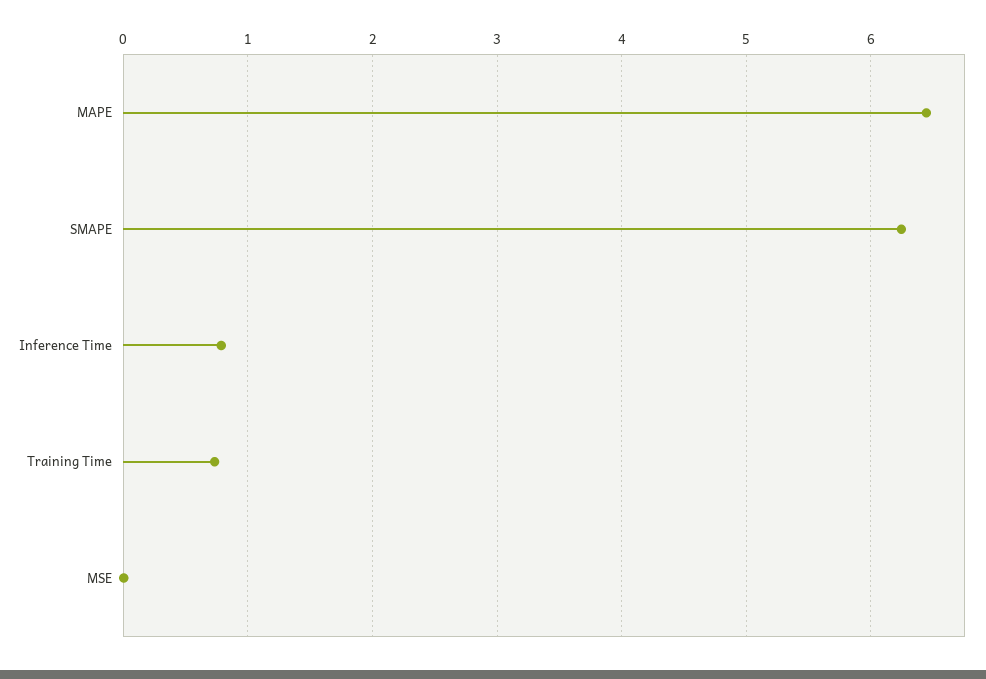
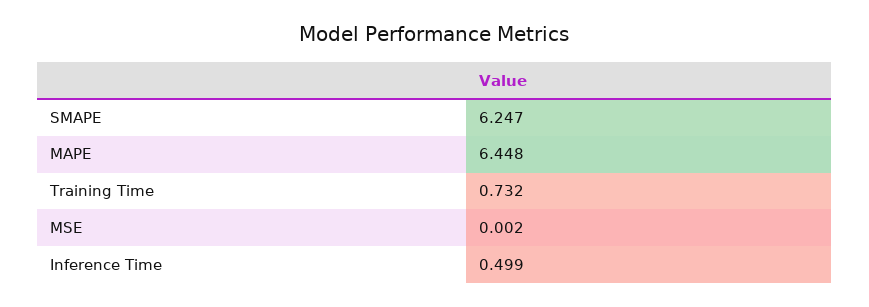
Inference Time: 0.8 -> 0.499

